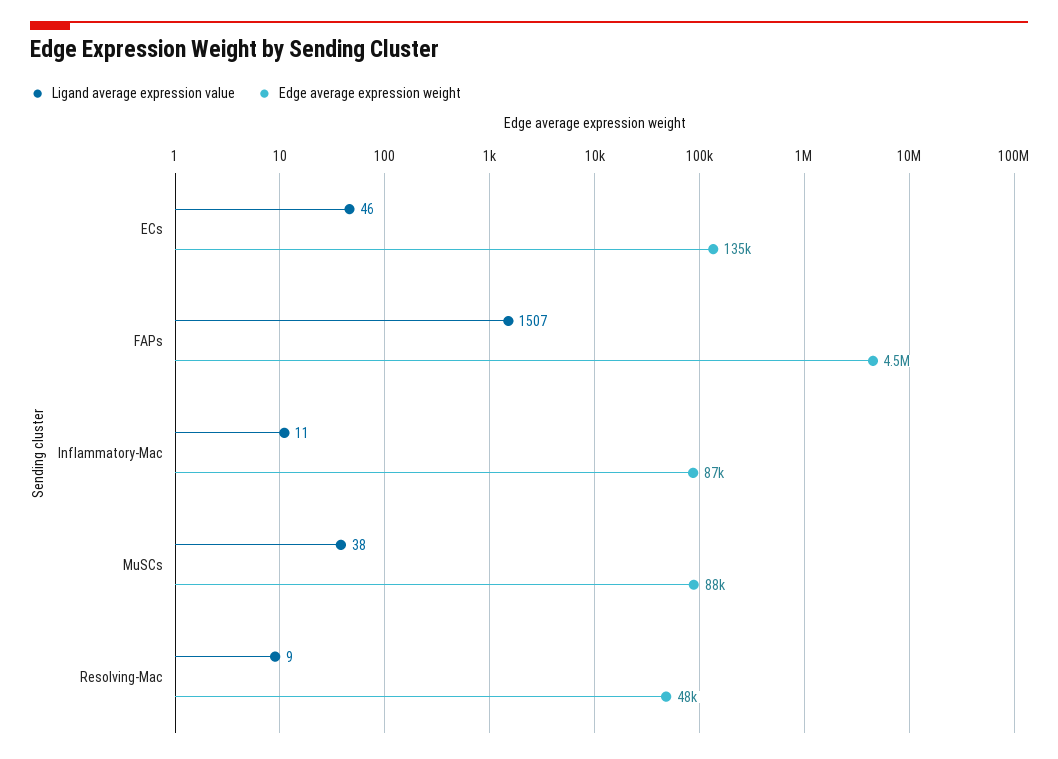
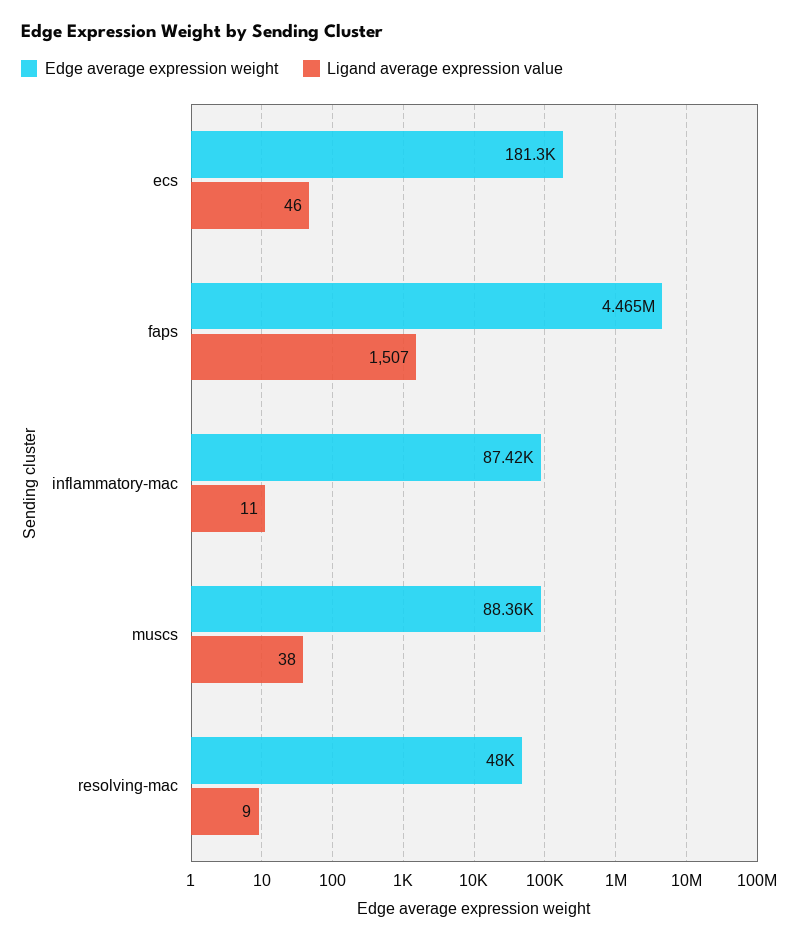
Edge average expression weight, ECs: 135000 -> 181300

